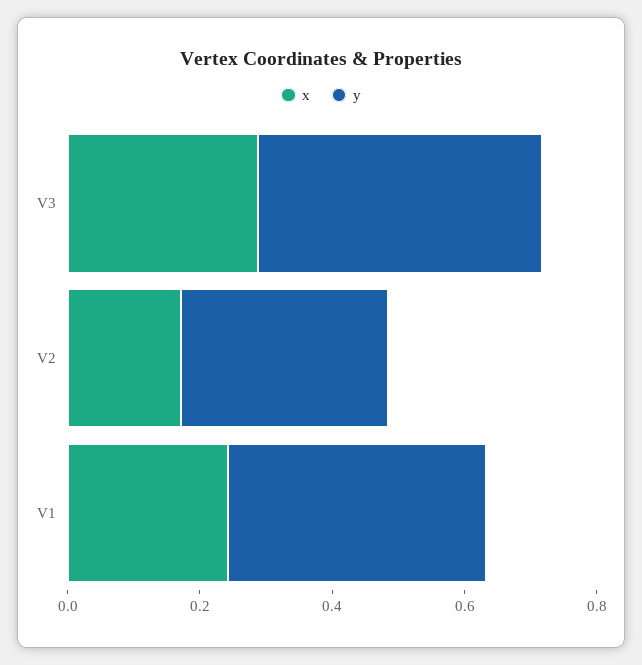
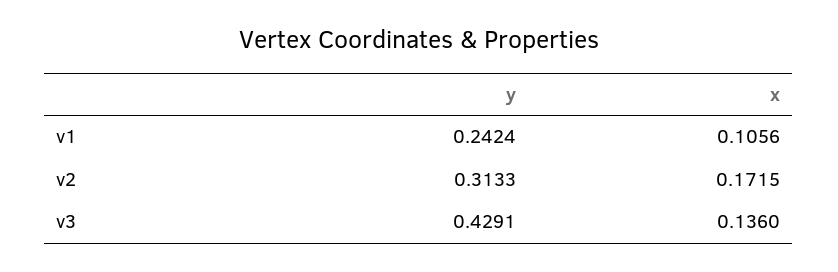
x, V3: 0.3 -> 0.136
x, V1: 0.25 -> 0.1056
y, V1: 0.4 -> 0.2424

